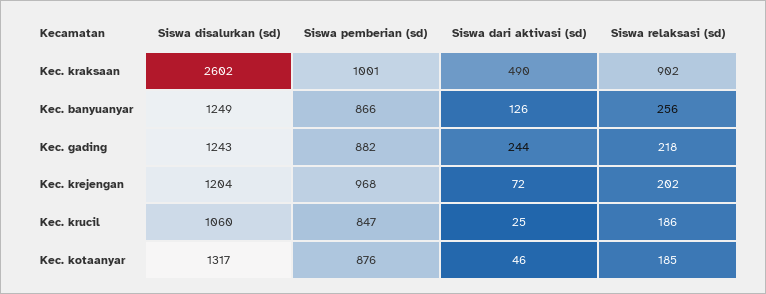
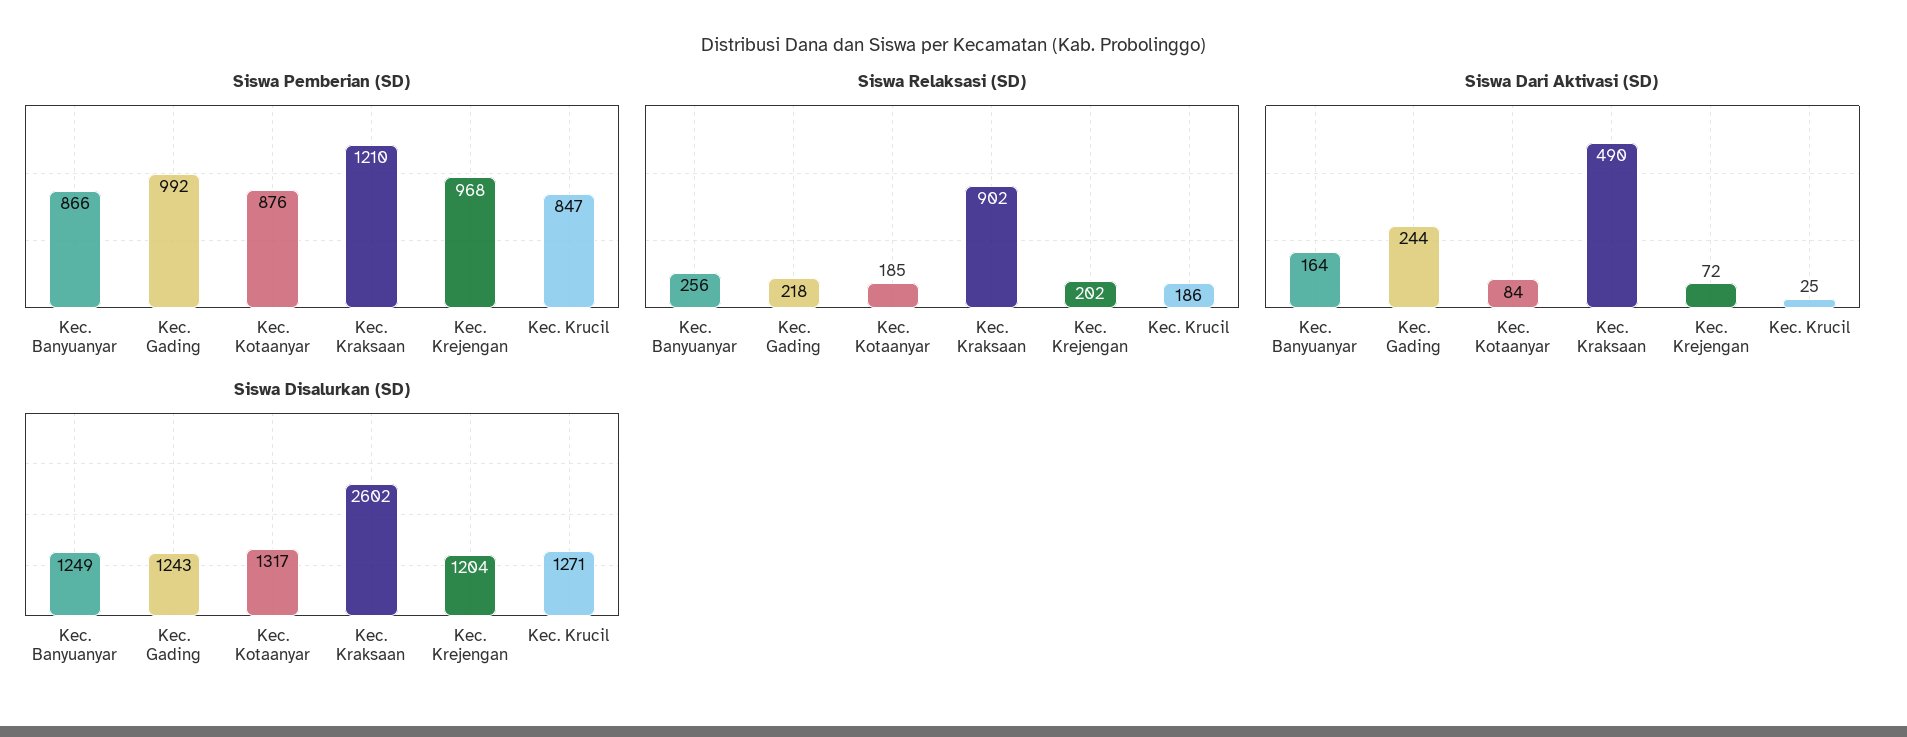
Siswa pemberian (sd), Kec. kraksaan: 1001 -> 1210
Siswa dari aktivasi (sd), Kec. banyuanyar: 126 -> 164
Siswa pemberian (sd), Kec. gading: 882 -> 992
Siswa disalurkan (sd), Kec. krucil: 1060 -> 1271
Siswa dari aktivasi (sd), Kec. kotaanyar: 46 -> 84

